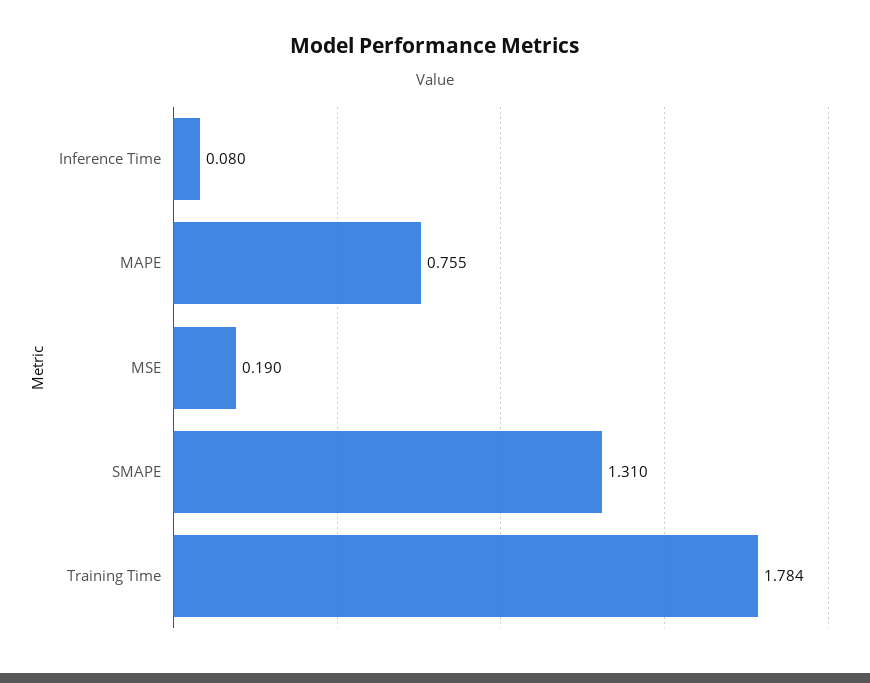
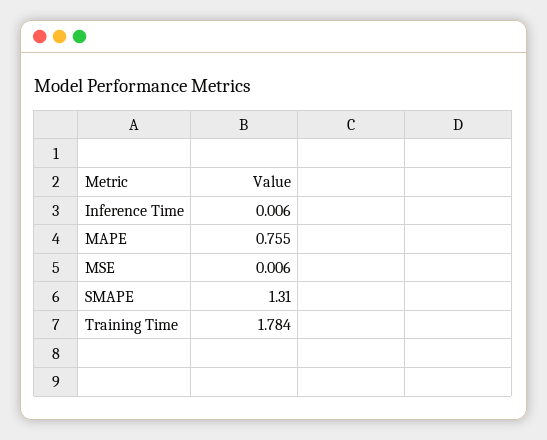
Inference Time: 0.08 -> 0.006
MSE: 0.19 -> 0.006

